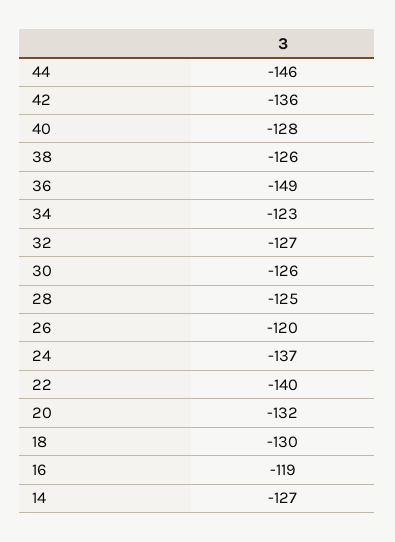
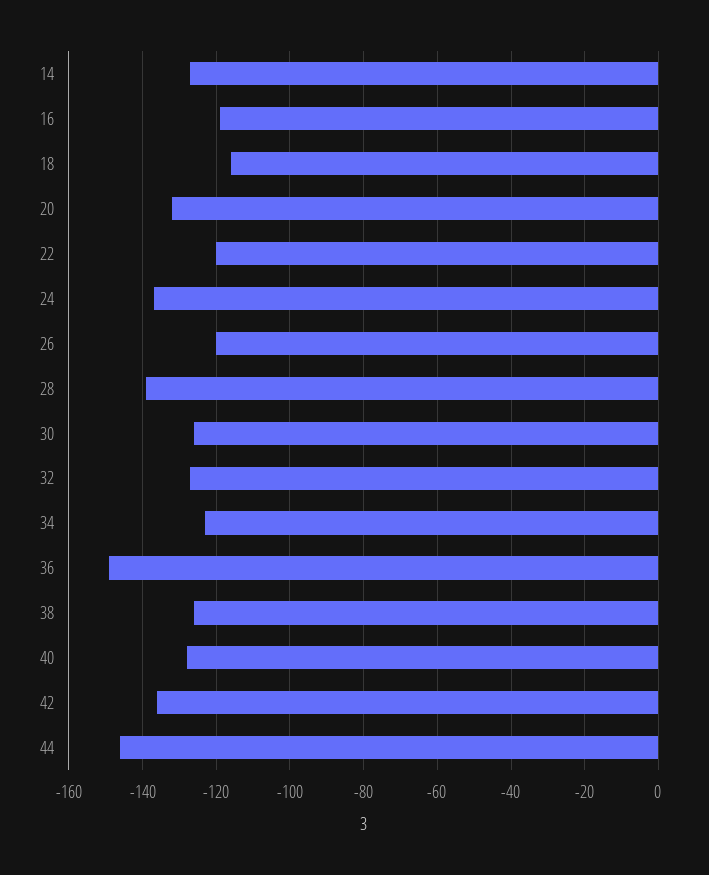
28: -125 -> -140
22: -140 -> -120
18: -130 -> -115

